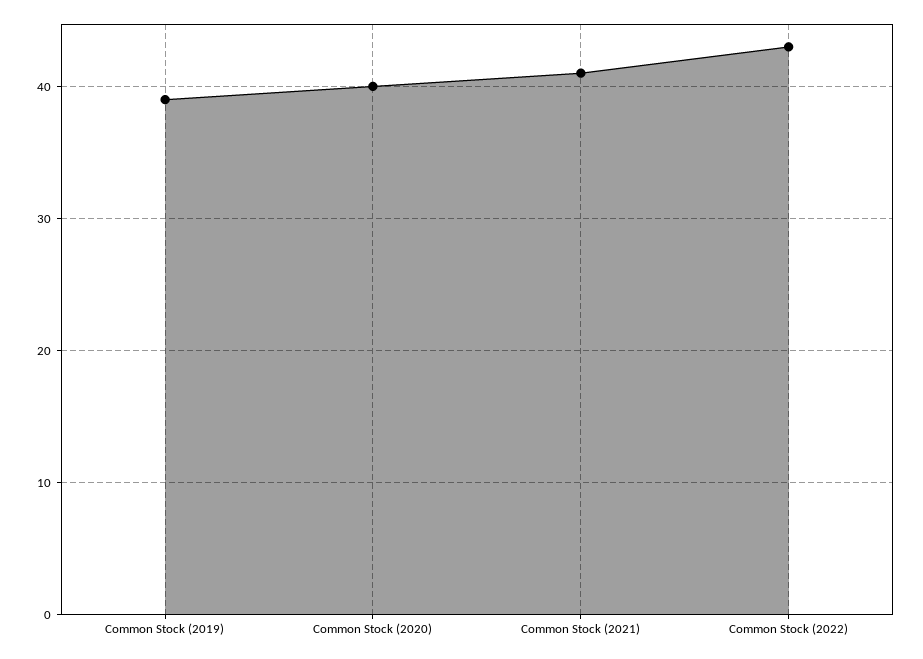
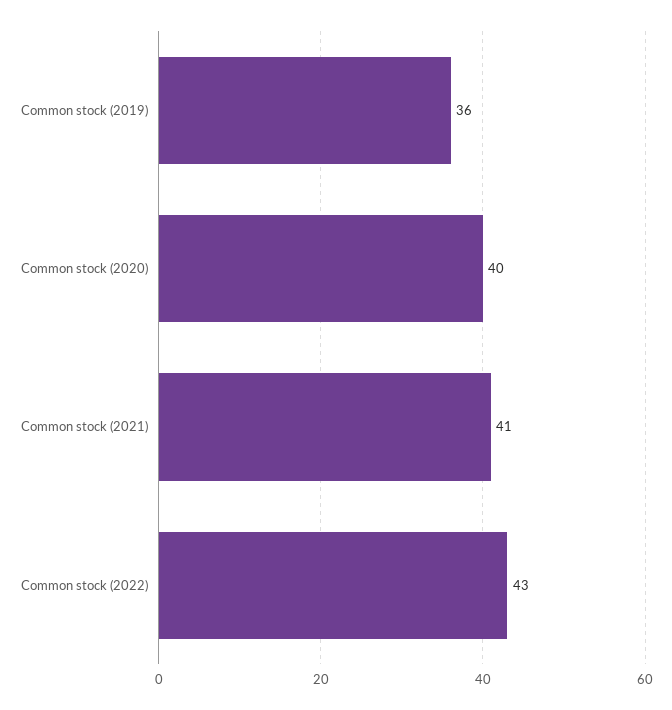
Common Stock (2019): 39 -> 36

